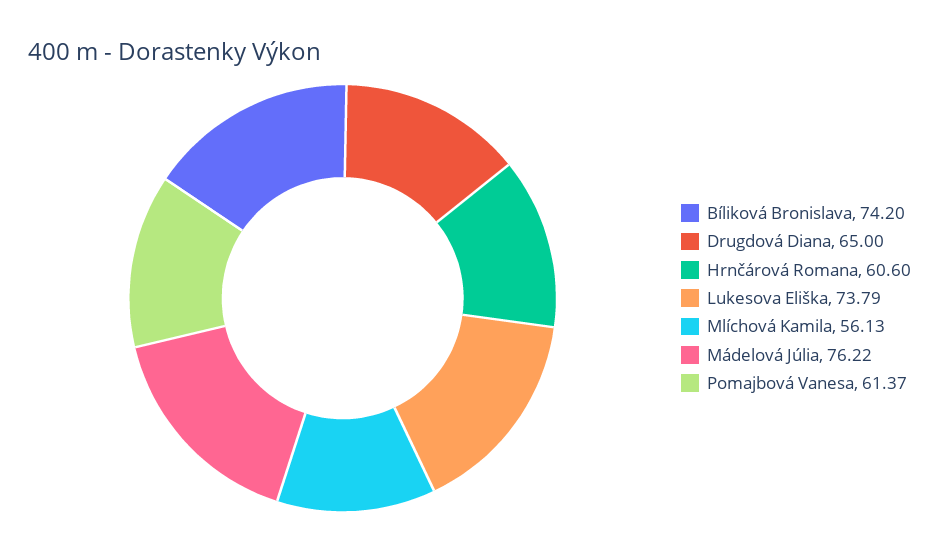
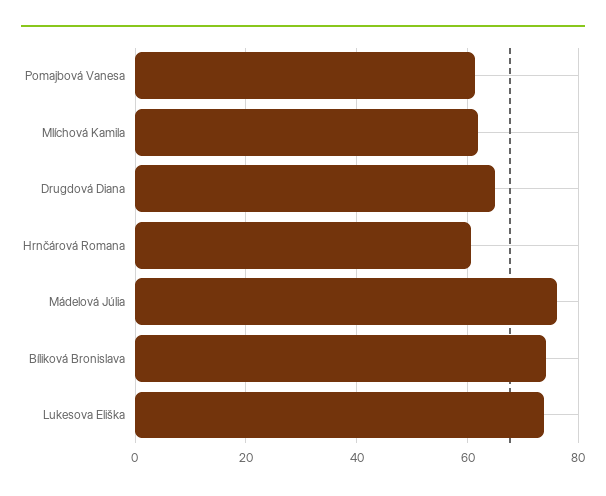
Mlíchová Kamila: 56.13 -> 62

